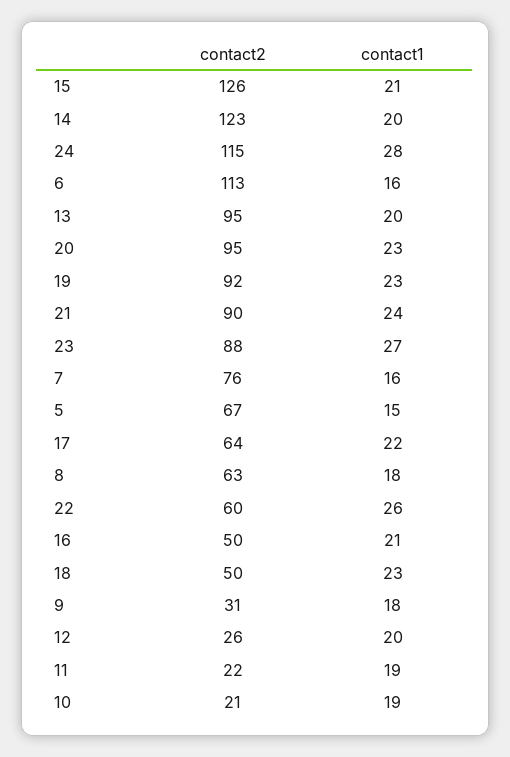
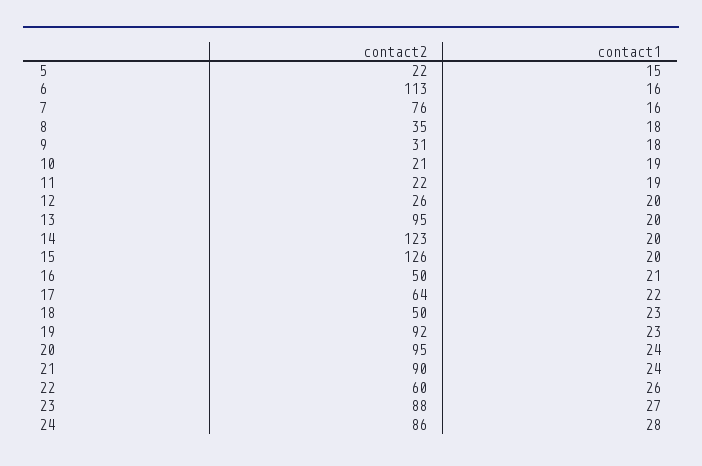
contact1, 15: 21 -> 20
contact2, 24: 115 -> 86
contact1, 20: 23 -> 24
contact2, 5: 67 -> 22
contact2, 8: 63 -> 35

